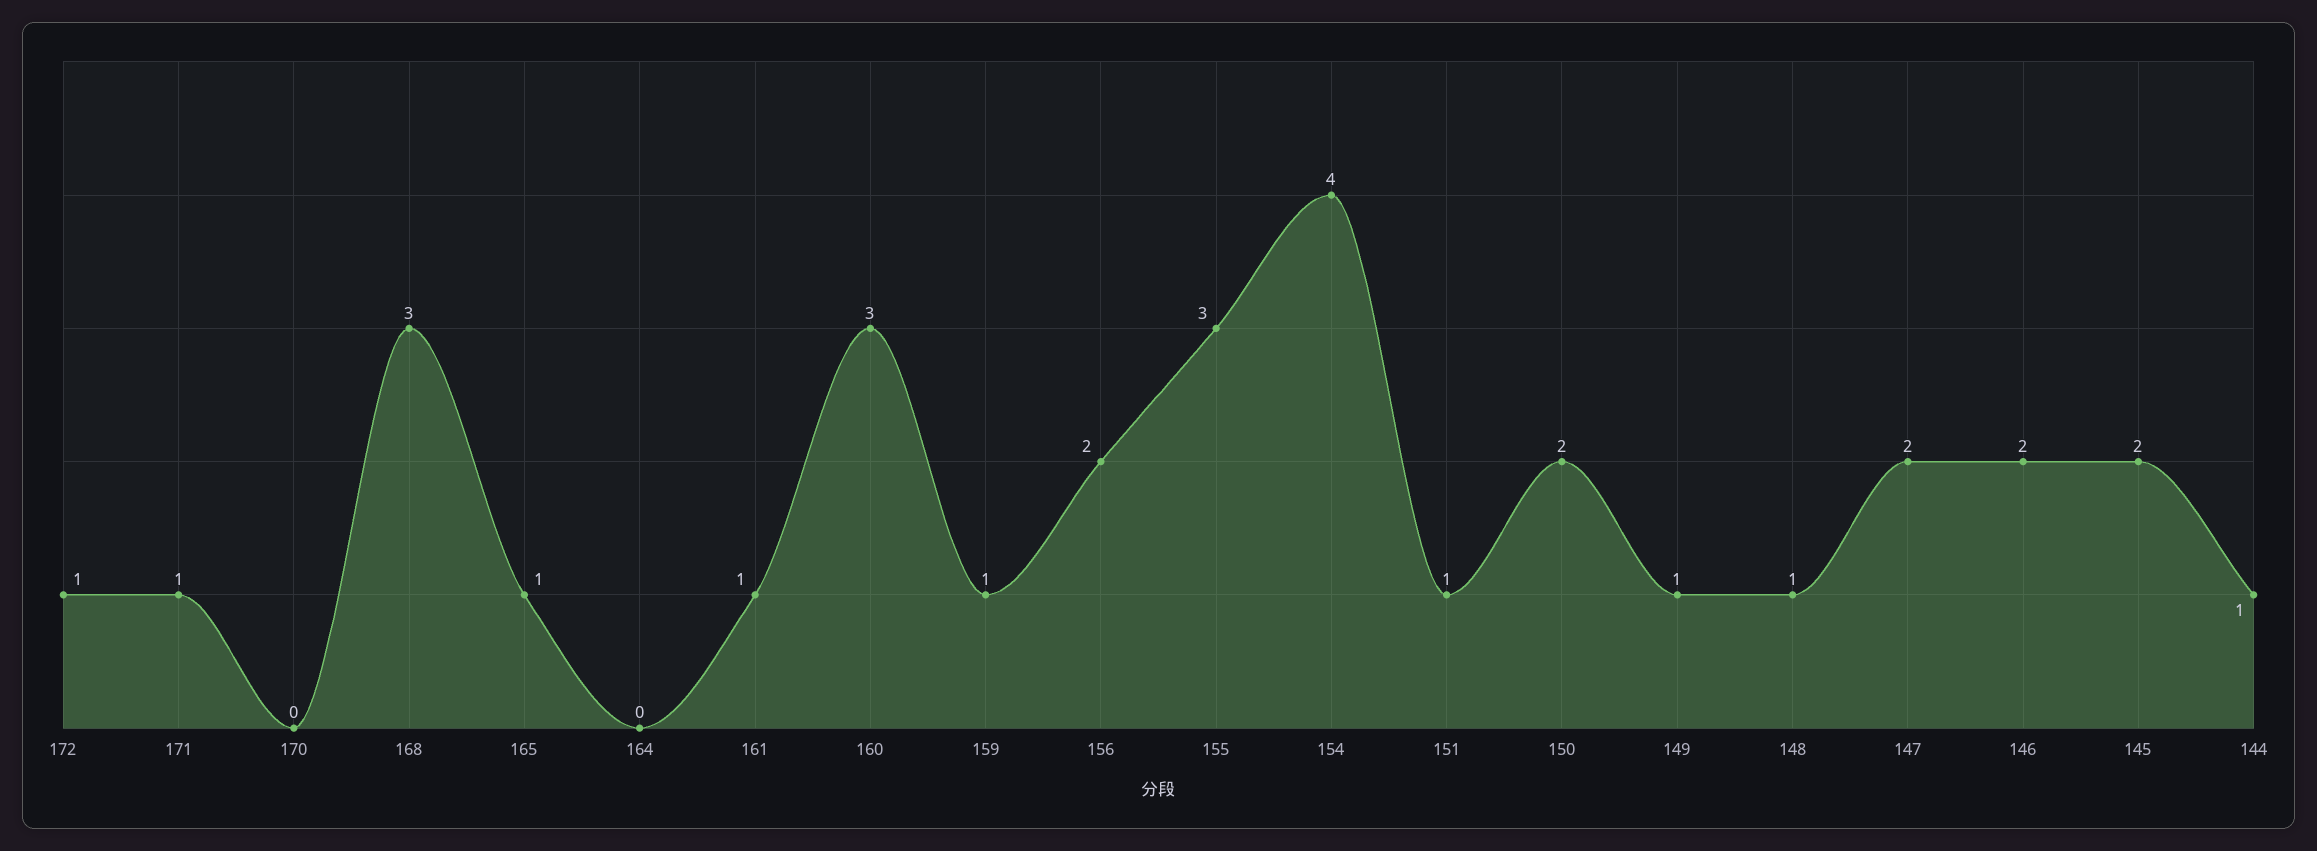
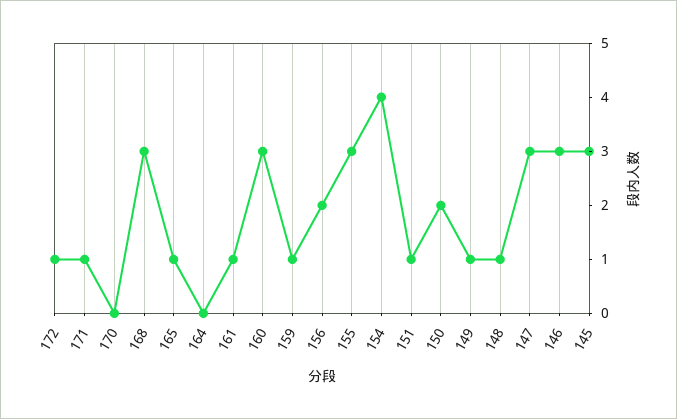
147: 2 -> 3
146: 2 -> 3
145: 2 -> 3
144: 1 -> none

